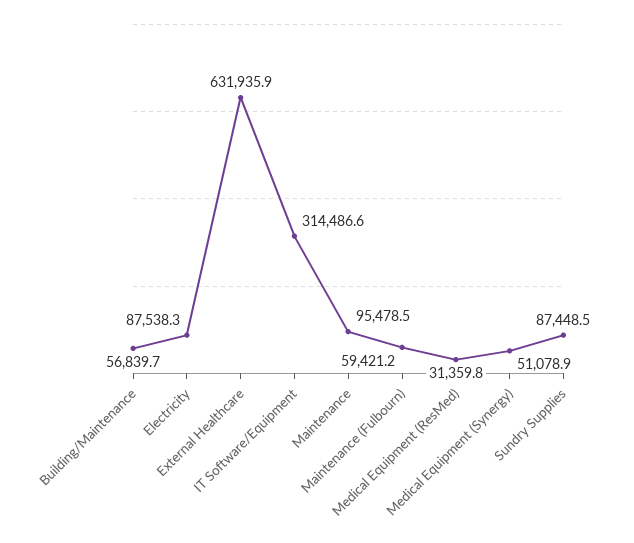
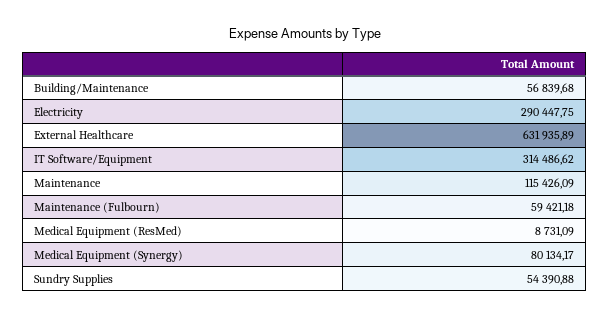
Electricity: 87538.3 -> 290447.75
Maintenance: 95478.5 -> 115426.09
Medical Equipment (ResMed): 31359.8 -> 8731.09
Medical Equipment (Synergy): 51078.9 -> 80134.17
Sundry Supplies: 87448.5 -> 54390.88

